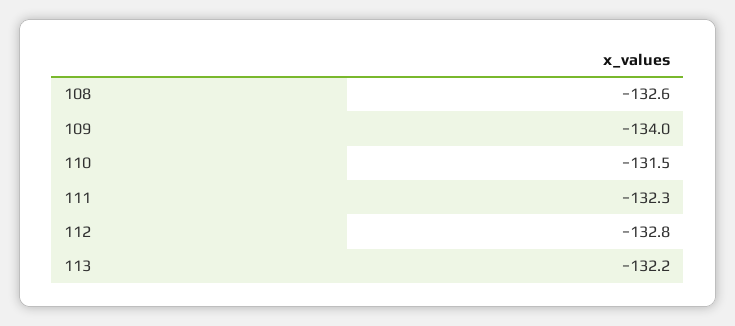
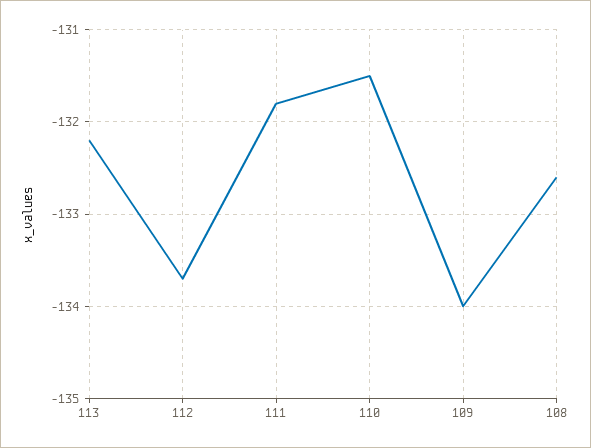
111: -132.3 -> -131.8
112: -132.8 -> -133.7

